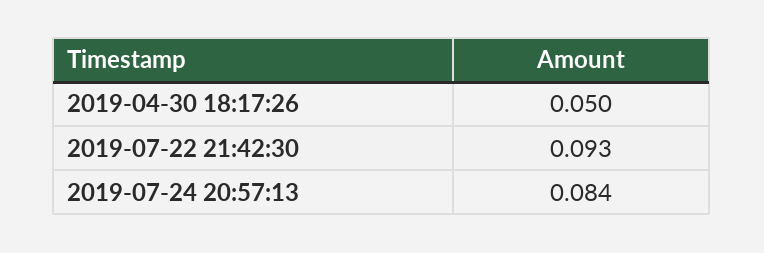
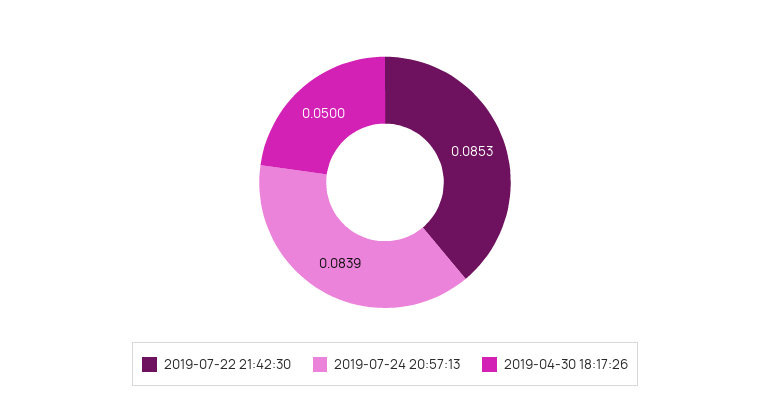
2019-07-22 21:42:30: 0.093 -> 0.0853

